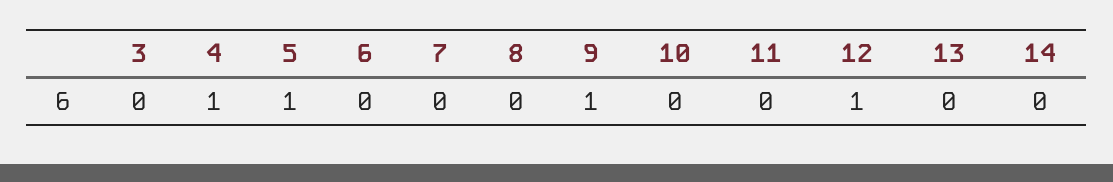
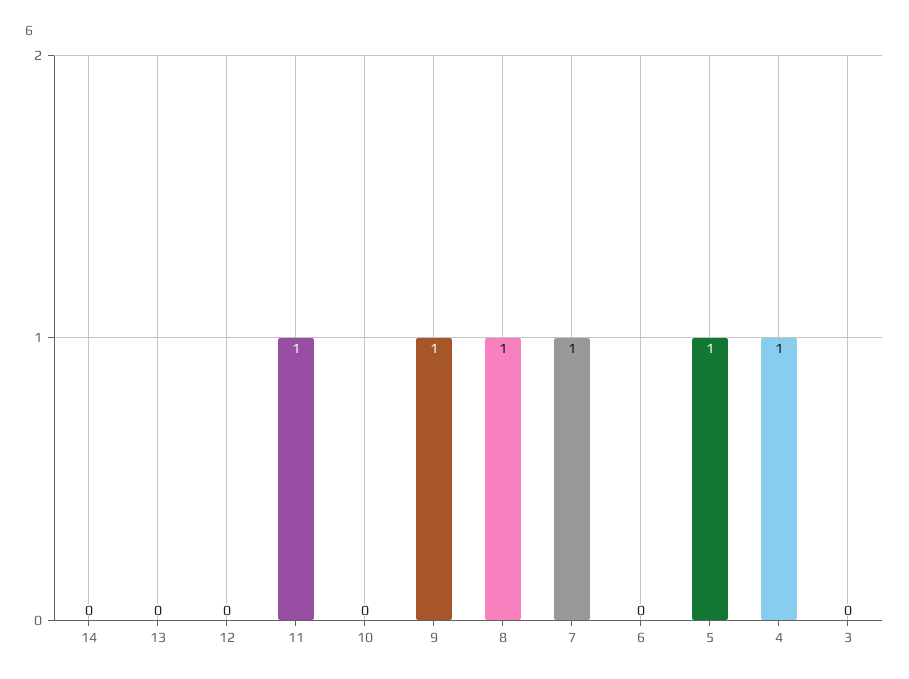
7: 0 -> 1
8: 0 -> 1
11: 0 -> 1
12: 1 -> 0

